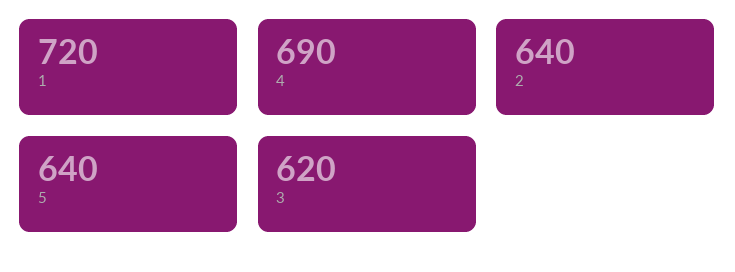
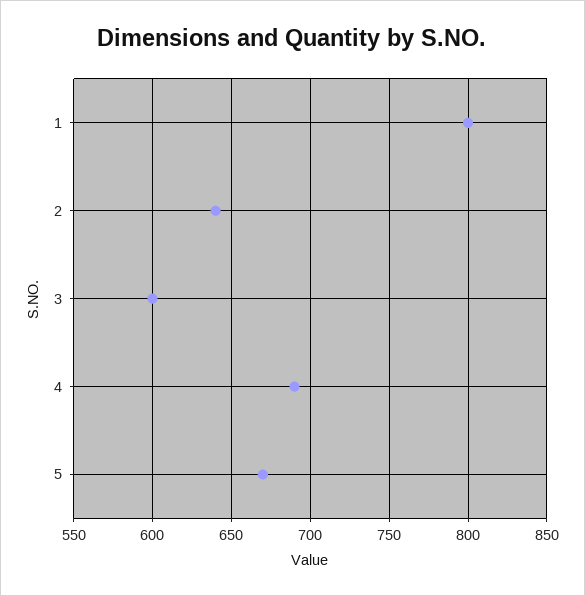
1: 720 -> 800
5: 640 -> 670
3: 620 -> 600

